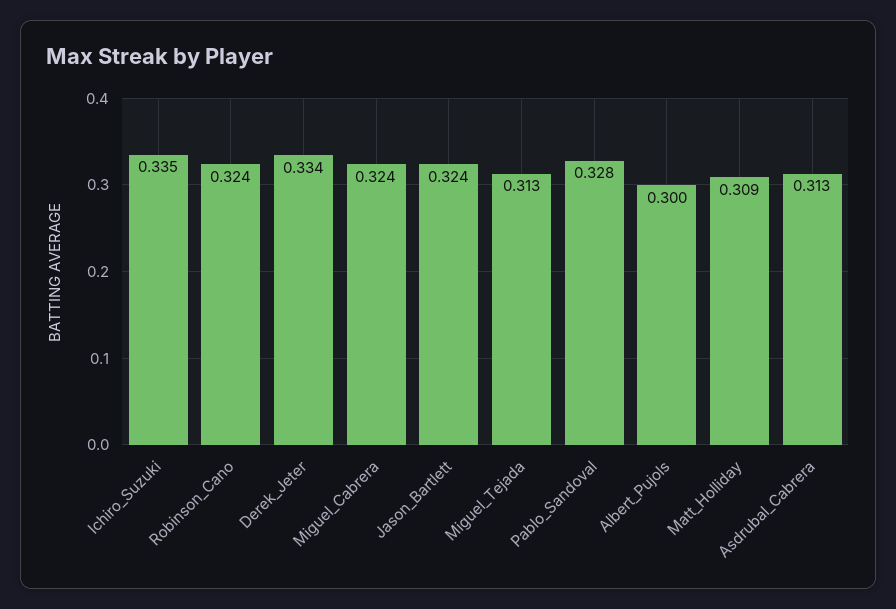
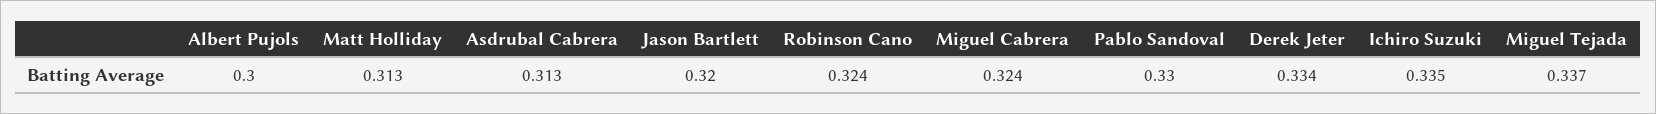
Jason_Bartlett: 0.324 -> 0.32
Miguel_Tejada: 0.313 -> 0.337
Pablo_Sandoval: 0.328 -> 0.33
Matt_Holliday: 0.309 -> 0.313

